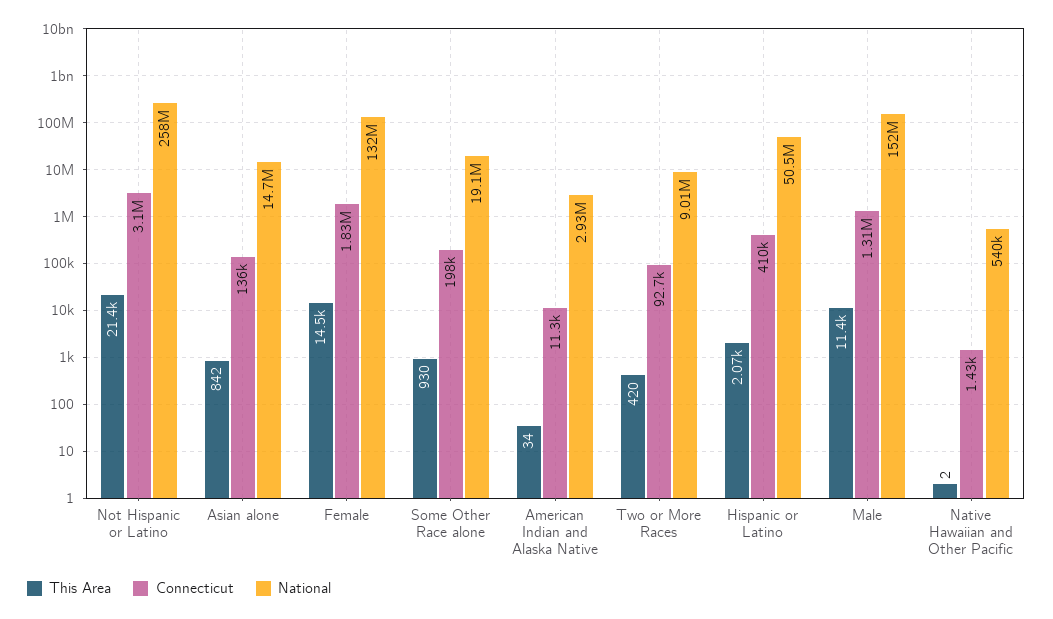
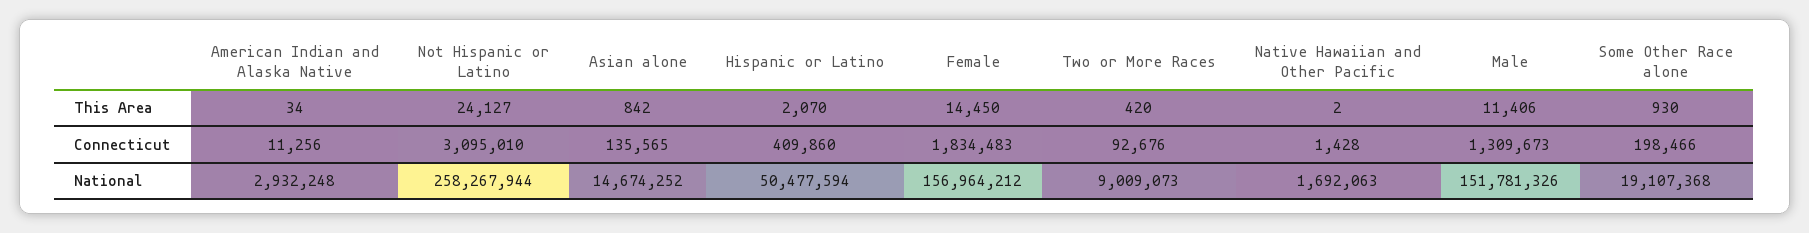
This Area, Not Hispanic or Latino: 21400 -> 24127
National, Female: 132000000 -> 156964212
National, Native Hawaiian and Other Pacific: 540000 -> 1692063

